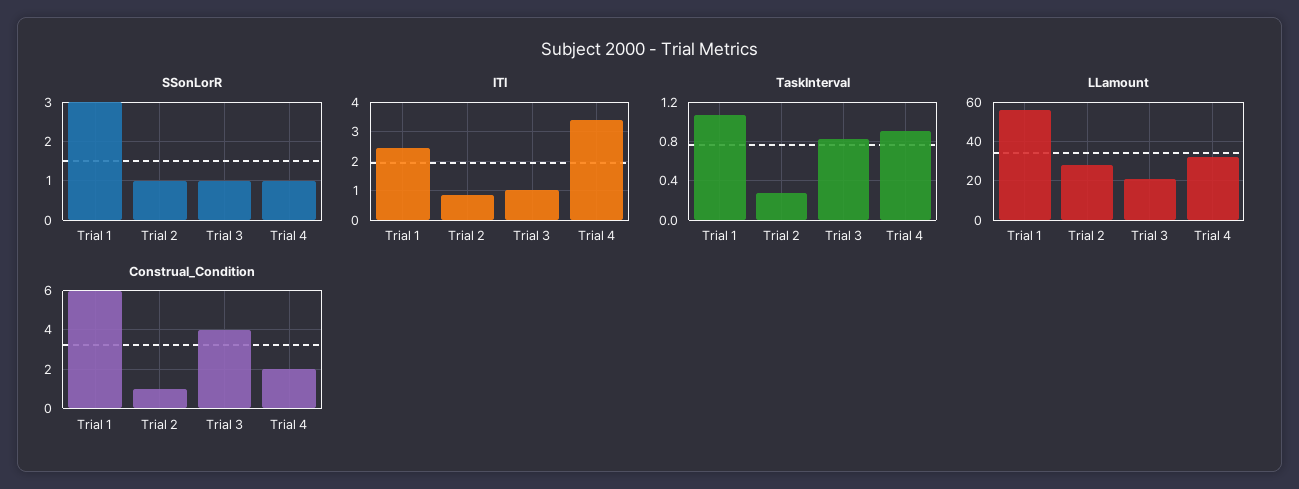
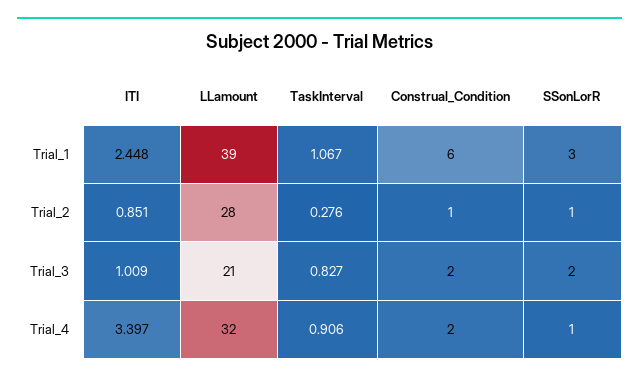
SSonLorR, Trial 3: 1 -> 2
LLamount, Trial 1: 55 -> 39
Construal_Condition, Trial 3: 4 -> 2

